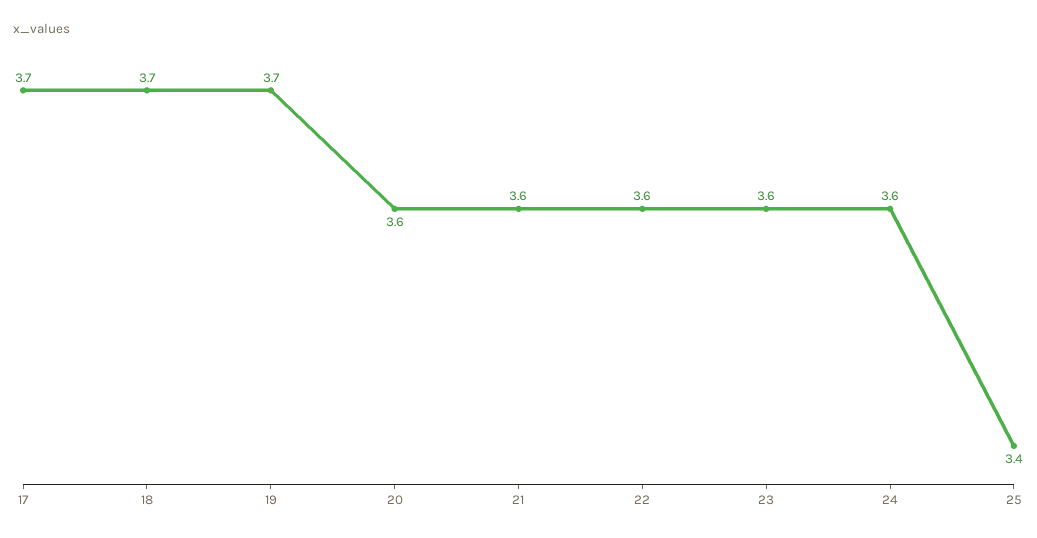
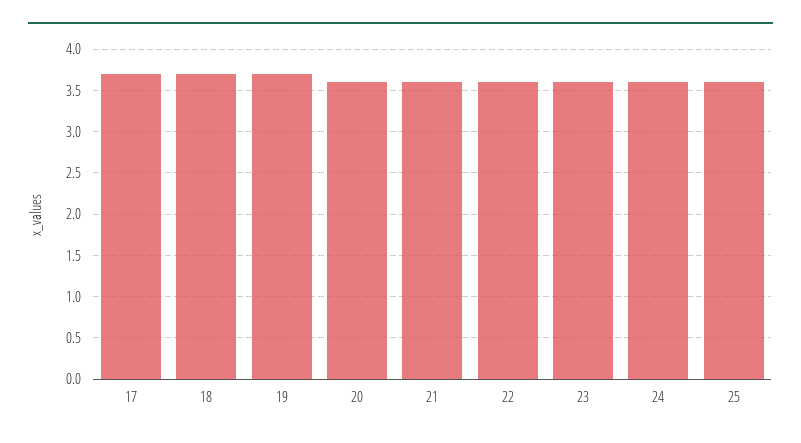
25: 3.4 -> 3.6

